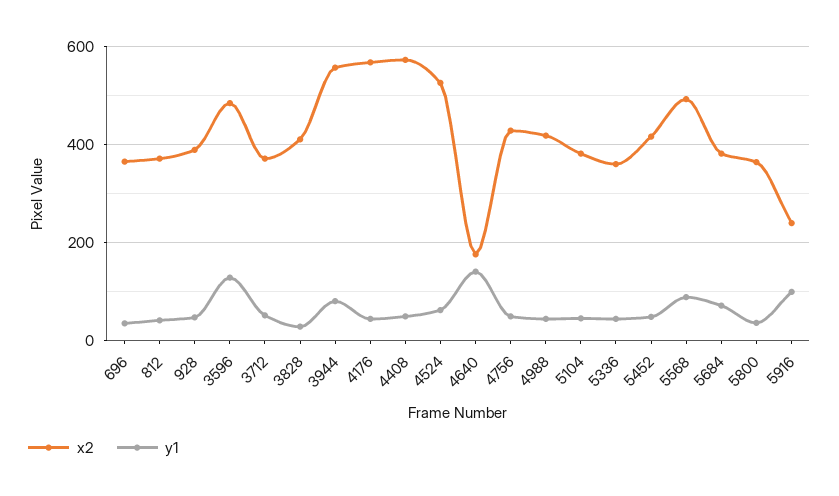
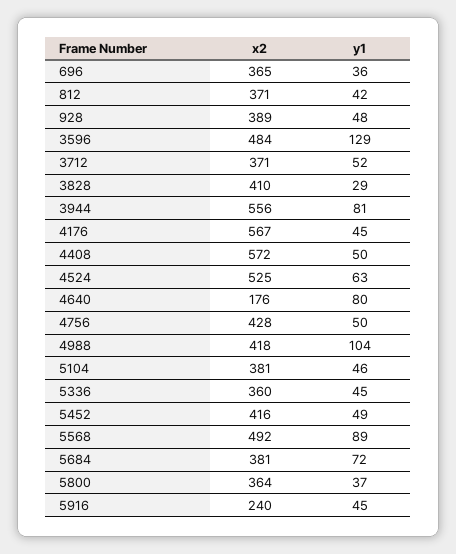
y1, 4640: 140 -> 80
y1, 4988: 40 -> 104
y1, 5916: 100 -> 45

